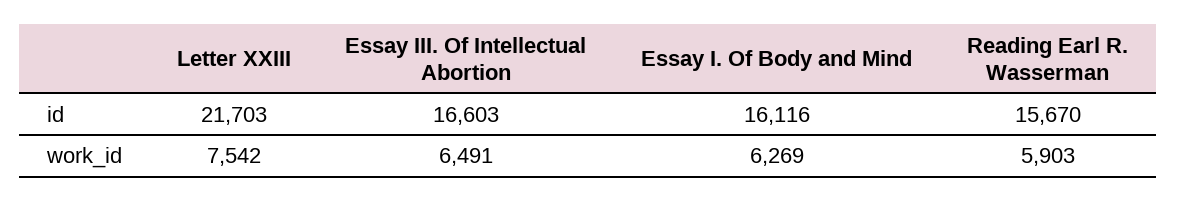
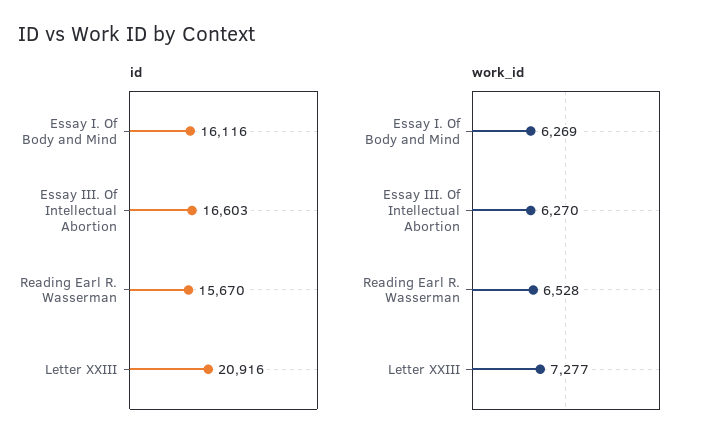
id, Letter XXIII: 21703 -> 20916
work_id, Letter XXIII: 7542 -> 7277
work_id, Essay III. Of Intellectual Abortion: 6491 -> 6270
work_id, Reading Earl R. Wasserman: 5903 -> 6528

